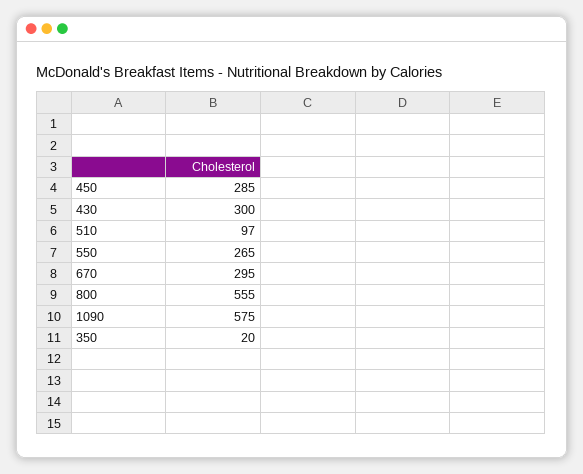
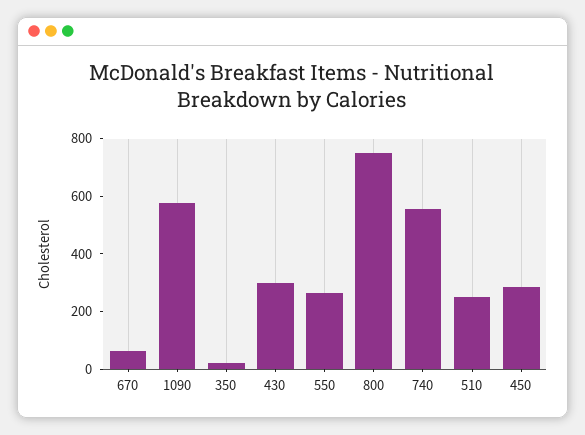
510: 97 -> 250
670: 295 -> 50
800: 555 -> 750
740: none -> 550

